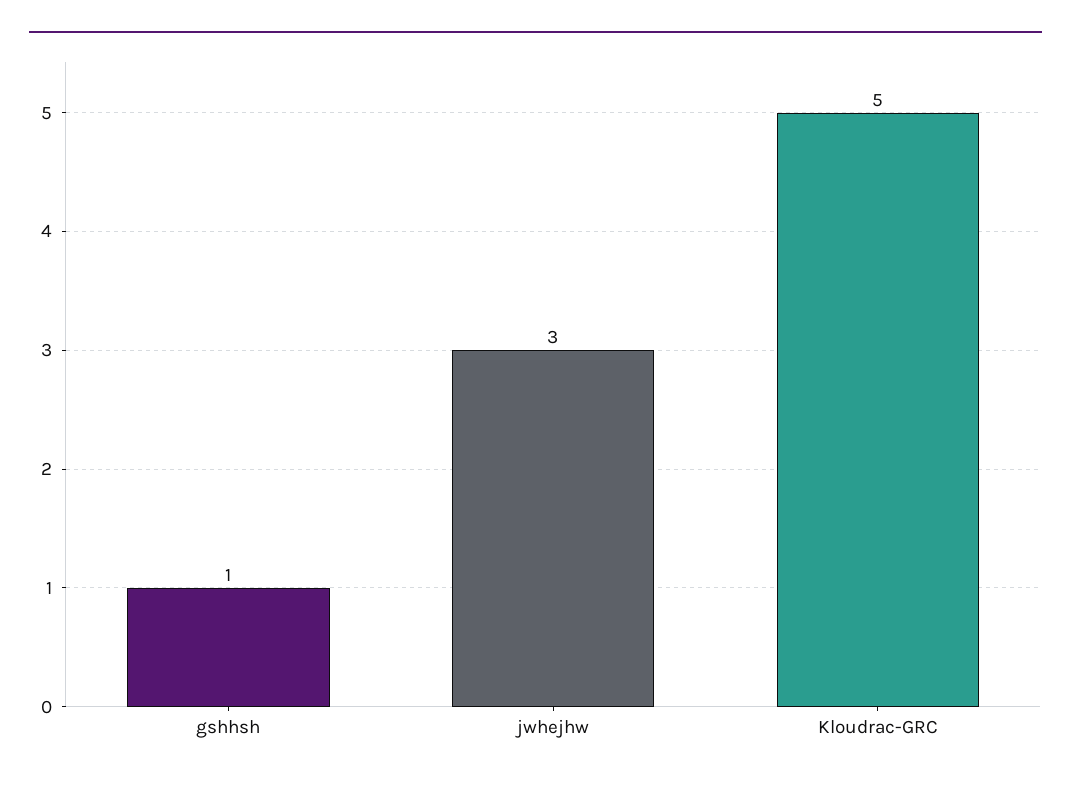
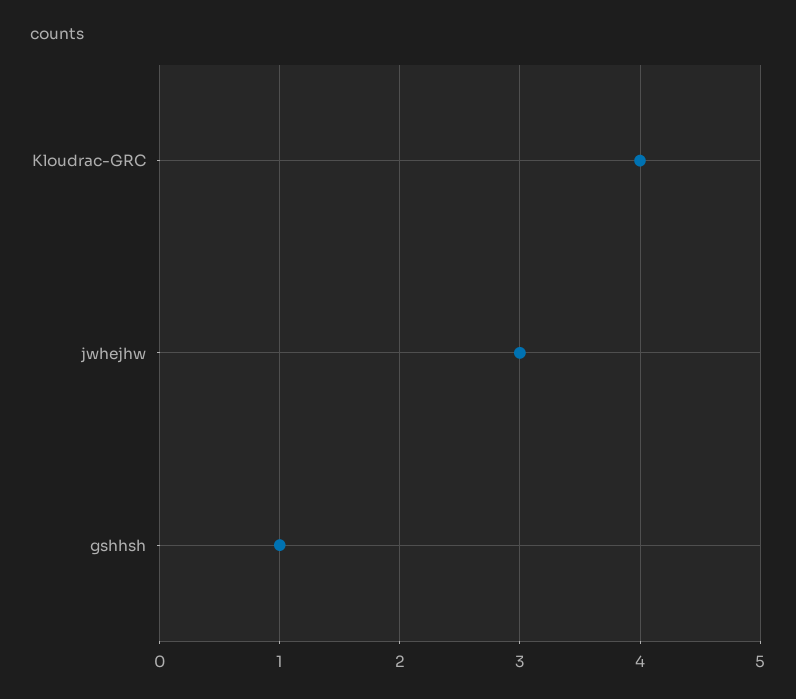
Kloudrac-GRC: 5 -> 4

